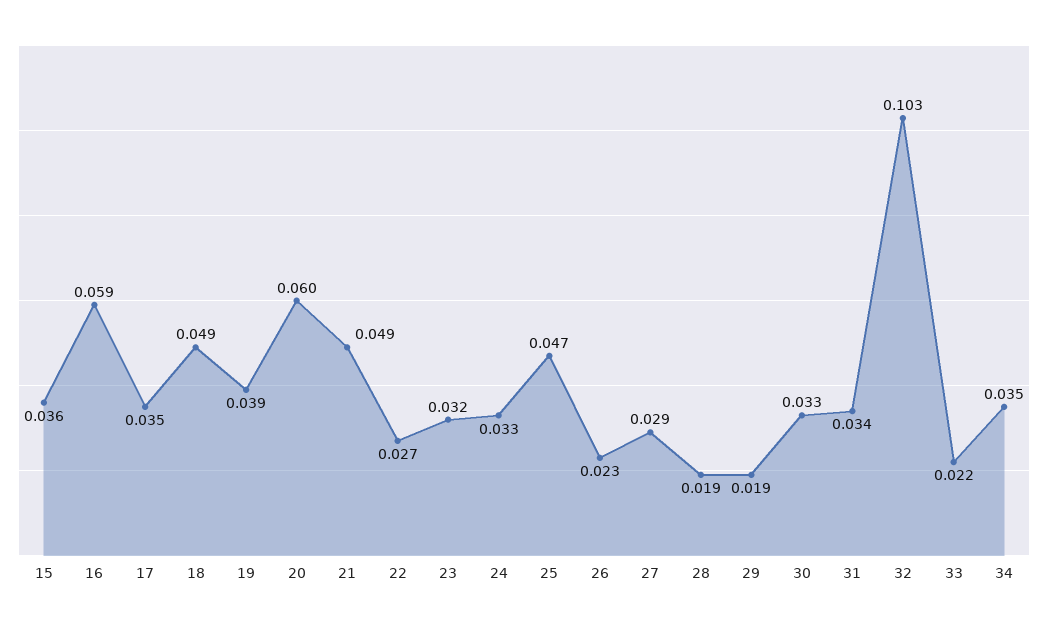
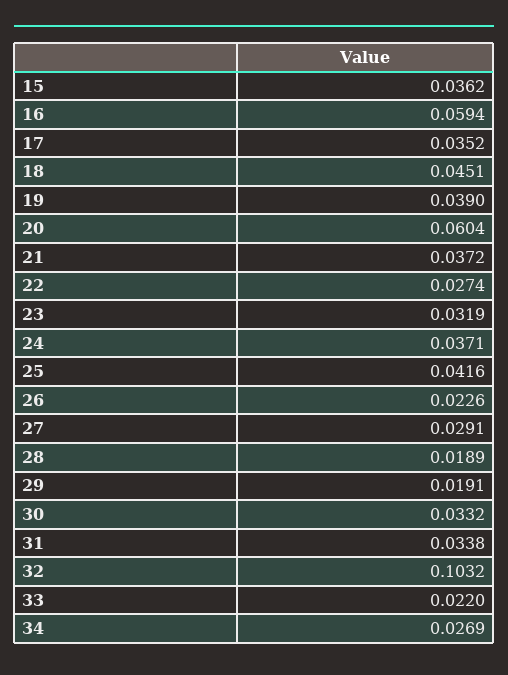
18: 0.049 -> 0.0451
21: 0.049 -> 0.0372
24: 0.033 -> 0.0371
25: 0.047 -> 0.0416
34: 0.035 -> 0.0269

